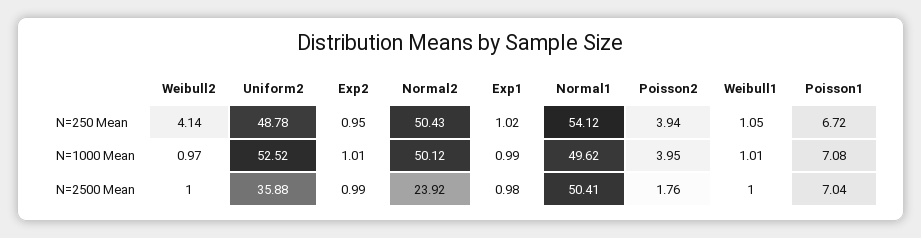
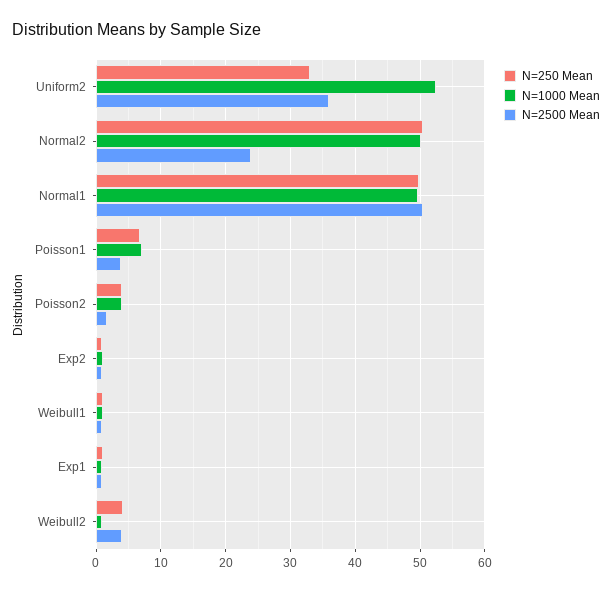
N=250 Mean, Uniform2: 48.78 -> 33
N=250 Mean, Normal1: 54.12 -> 50
N=2500 Mean, Weibull2: 1 -> 4
N=2500 Mean, Poisson1: 7.04 -> 4

